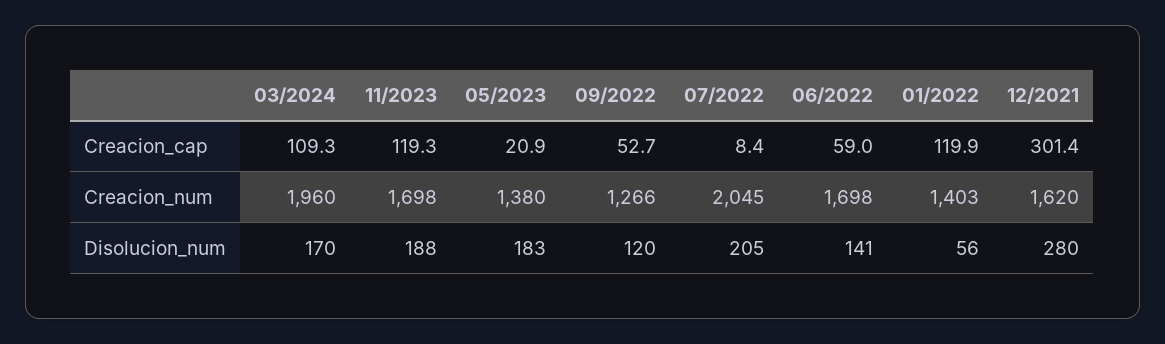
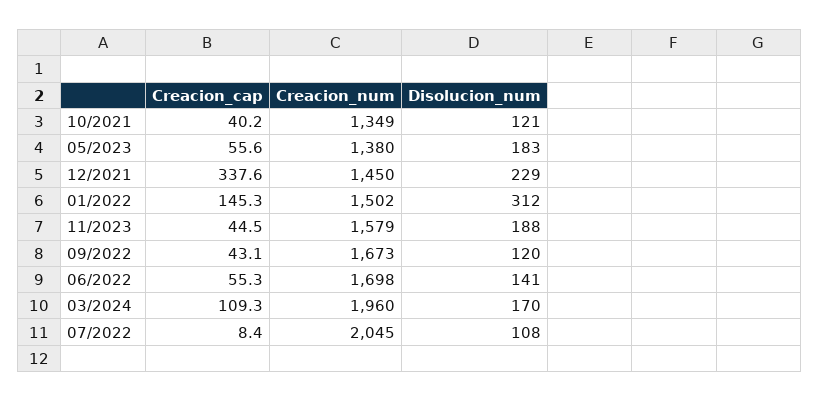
11/2023, Creacion_cap: 119.3 -> 44.5
05/2023, Creacion_cap: 20.9 -> 55.6
09/2022, Creacion_cap: 52.7 -> 43.1
06/2022, Creacion_cap: 59 -> 55.3
01/2022, Creacion_cap: 119.9 -> 145.3
12/2021, Creacion_cap: 301.4 -> 337.6
11/2023, Creacion_num: 1698 -> 1579
09/2022, Creacion_num: 1266 -> 1673
01/2022, Creacion_num: 1403 -> 1502
12/2021, Creacion_num: 1620 -> 1450
07/2022, Disolucion_num: 205 -> 108
01/2022, Disolucion_num: 56 -> 312
12/2021, Disolucion_num: 280 -> 229
10/2021, Creacion_cap: none -> 40.2
10/2021, Creacion_num: none -> 1349
10/2021, Disolucion_num: none -> 121

